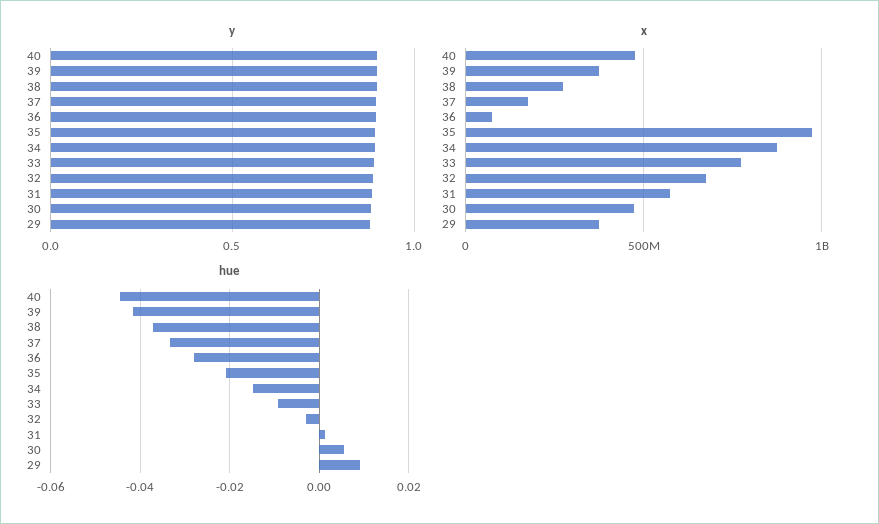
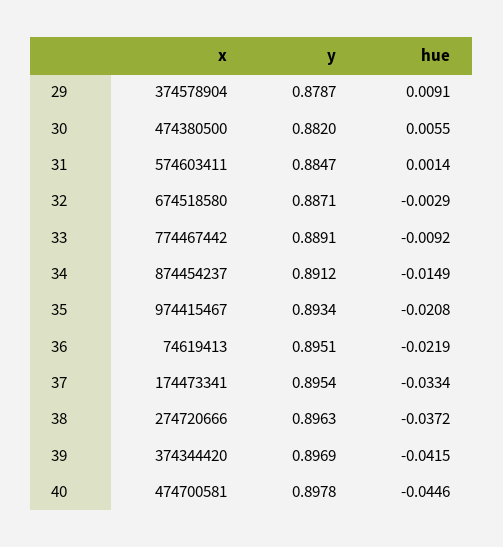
hue, 36: -0.028 -> -0.0219

